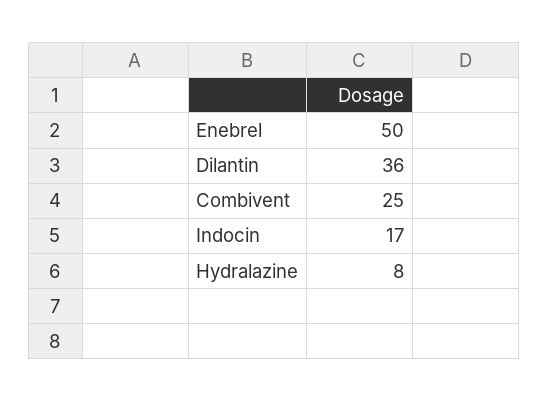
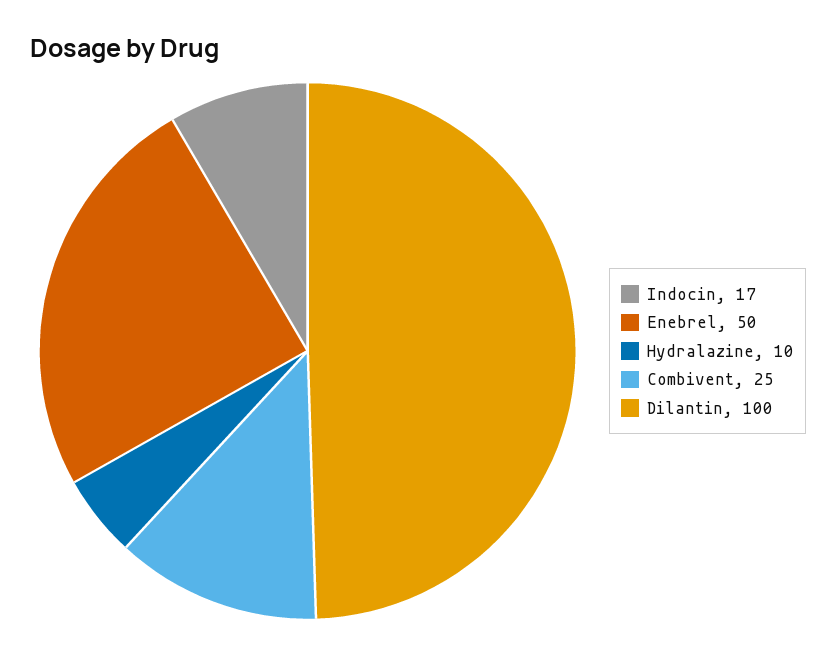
Dilantin: 36 -> 100
Hydralazine: 8 -> 10

